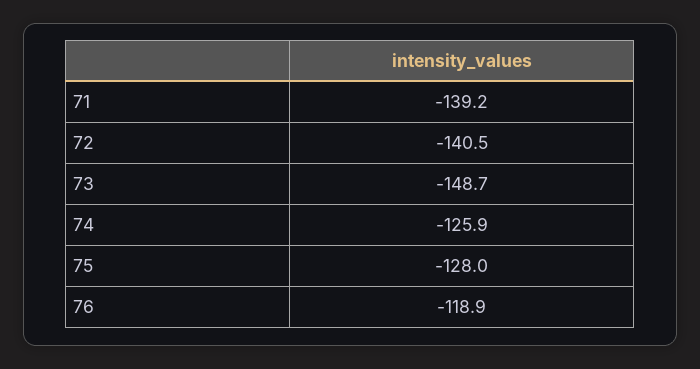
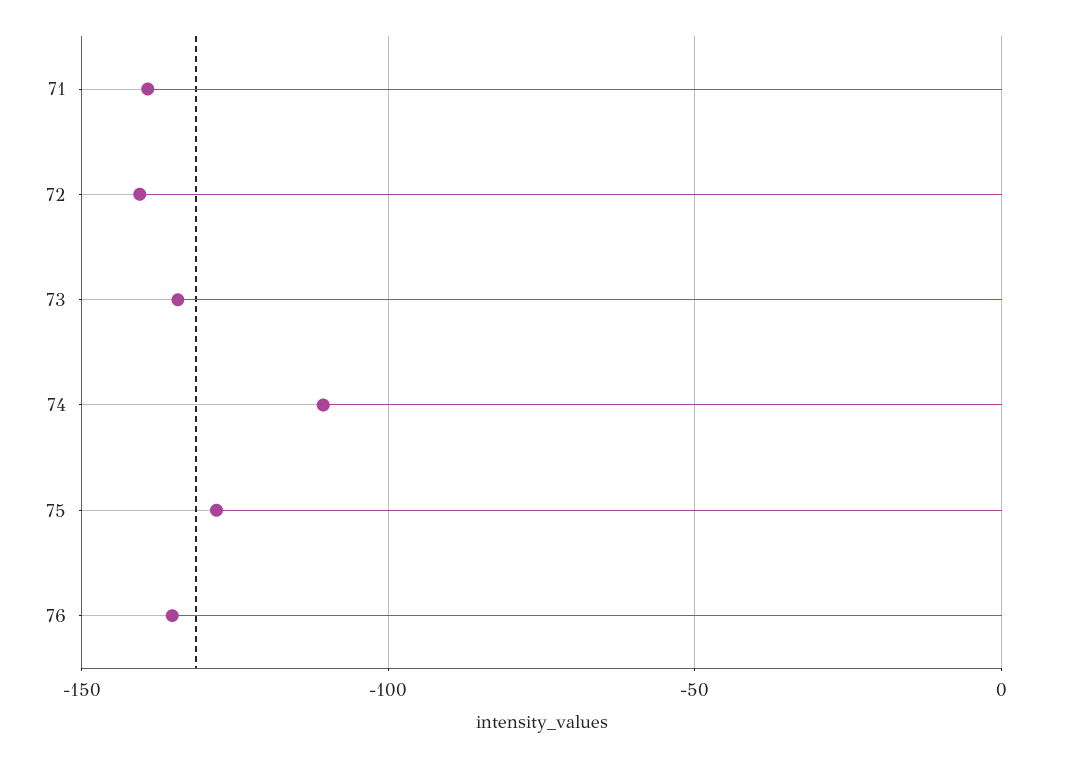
73: -148.7 -> -135
74: -125.9 -> -110
76: -118.9 -> -135

